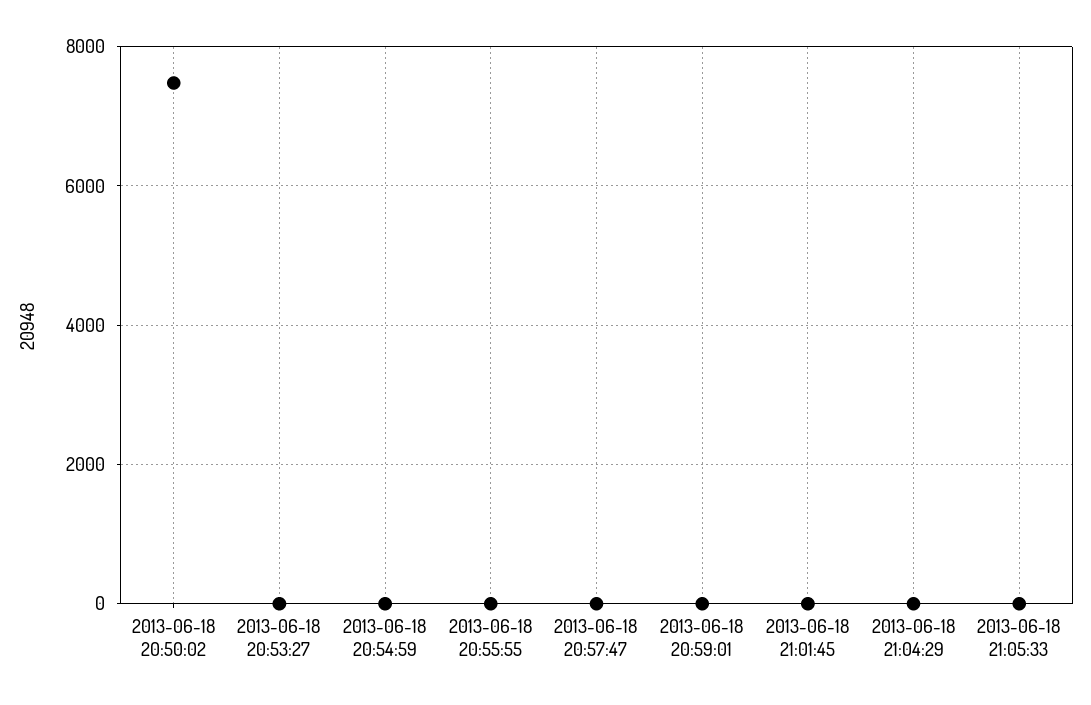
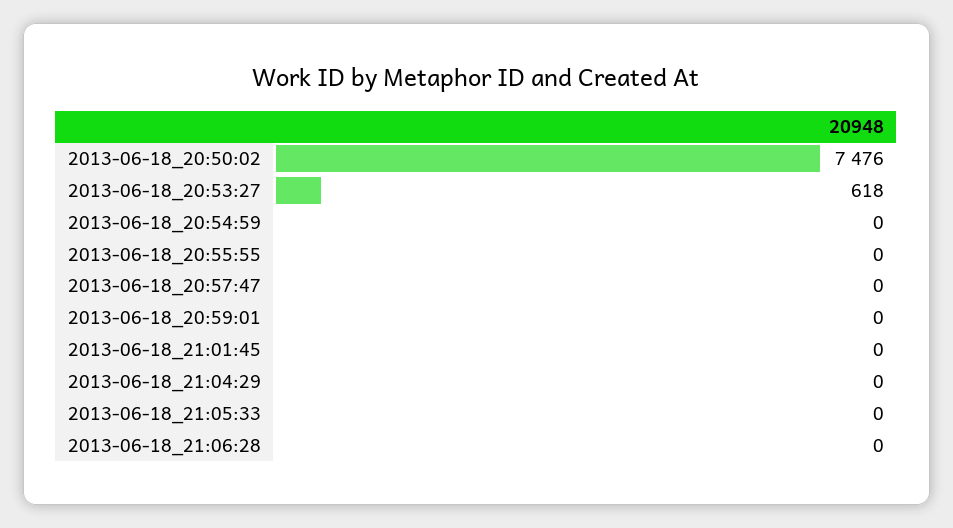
2013-06-18 20:53:27: 0 -> 618
2013-06-18_21:06:28: none -> 0

